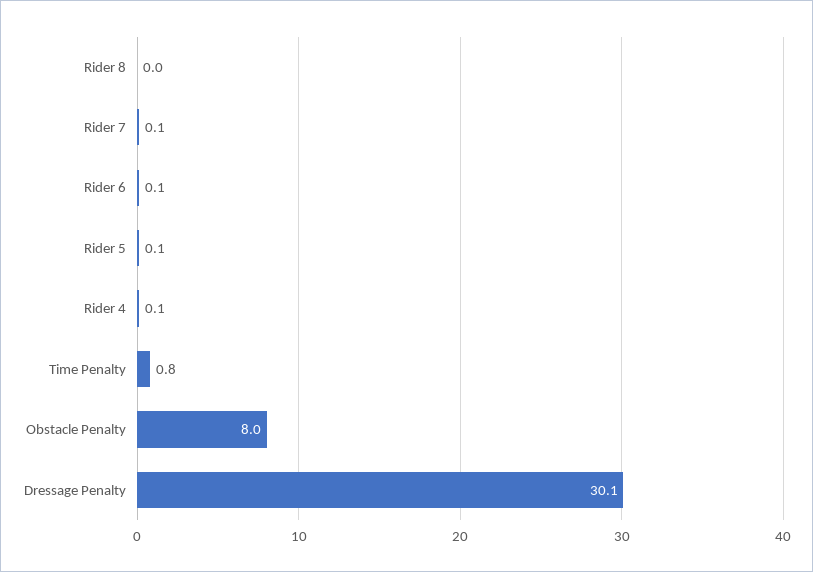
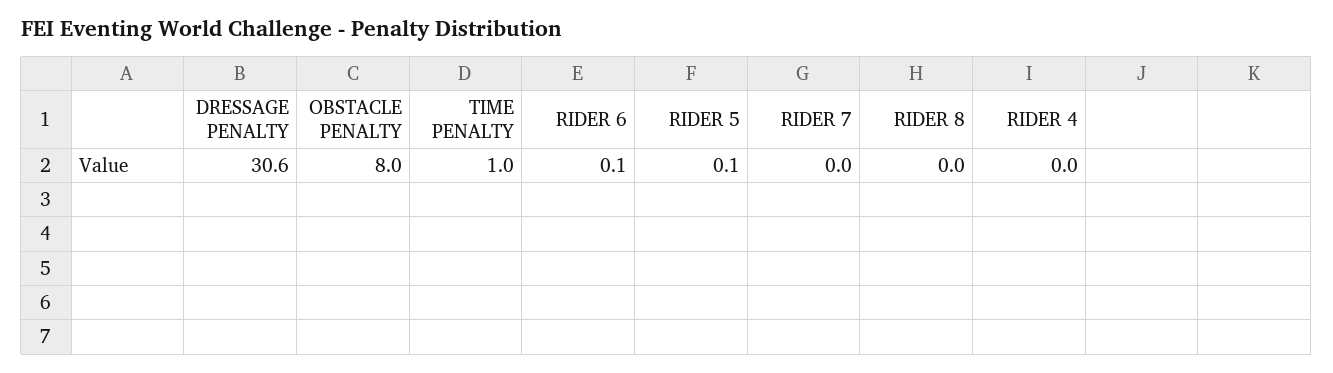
Rider 7: 0.1 -> 0
Rider 4: 0.1 -> 0
Time Penalty: 0.8 -> 1
Dressage Penalty: 30.1 -> 30.6

